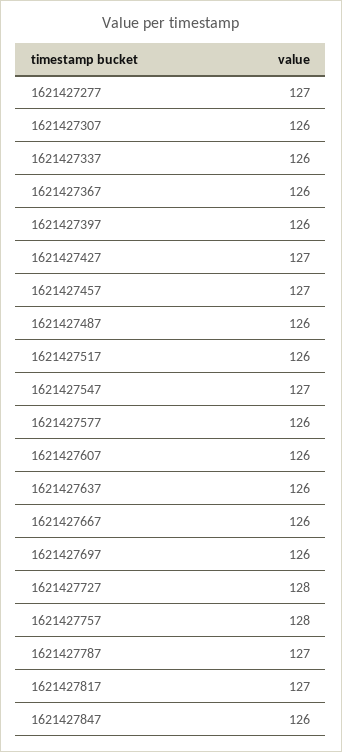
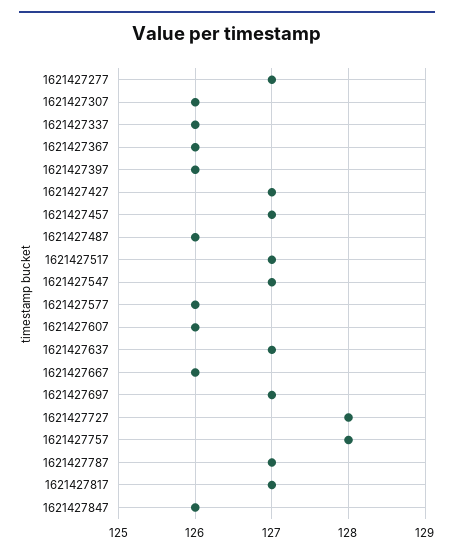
1621427517: 126 -> 127
1621427637: 126 -> 127
1621427697: 126 -> 127

